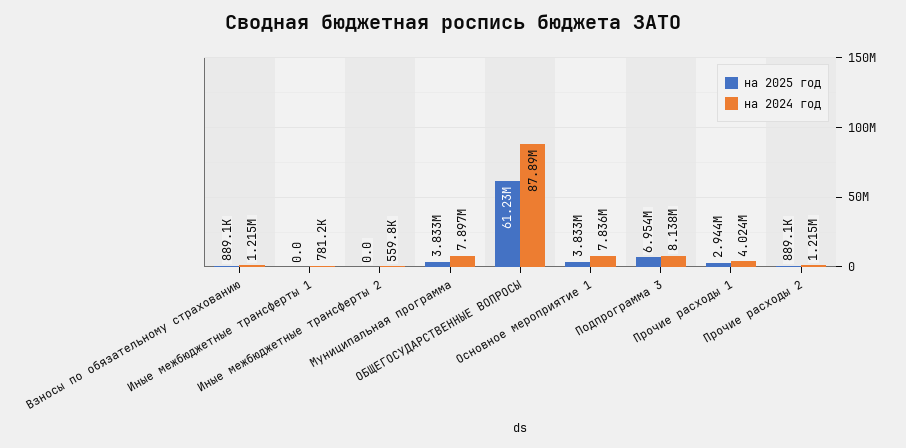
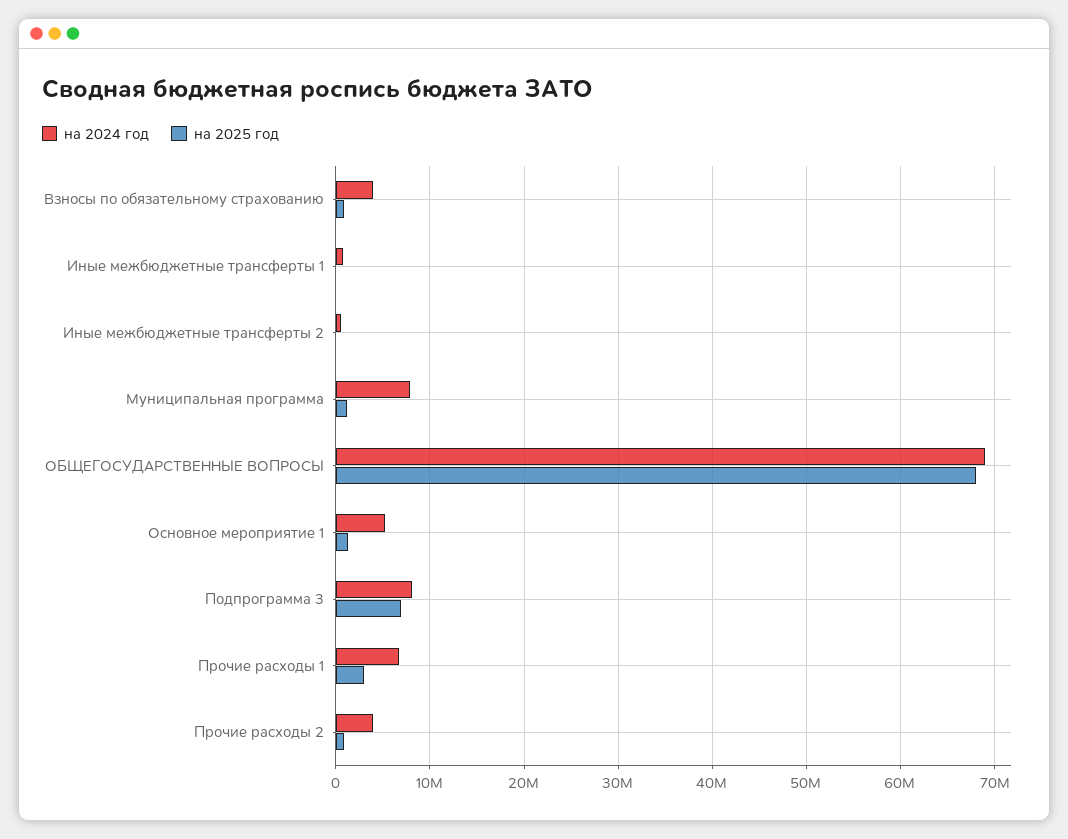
на 2024 год, Взносы по обязательному страхованию: 1215000 -> 4000000
на 2025 год, Муниципальная программа: 3833000 -> 1000000
на 2025 год, ОБЩЕГОСУДАРСТВЕННЫЕ ВОПРОСЫ: 61230000 -> 68000000
на 2024 год, ОБЩЕГОСУДАРСТВЕННЫЕ ВОПРОСЫ: 87890000 -> 69000000
на 2025 год, Основное мероприятие 1: 3833000 -> 1000000
на 2024 год, Основное мероприятие 1: 7836000 -> 5000000
на 2024 год, Прочие расходы 1: 4024000 -> 7000000
на 2024 год, Прочие расходы 2: 1215000 -> 4000000

